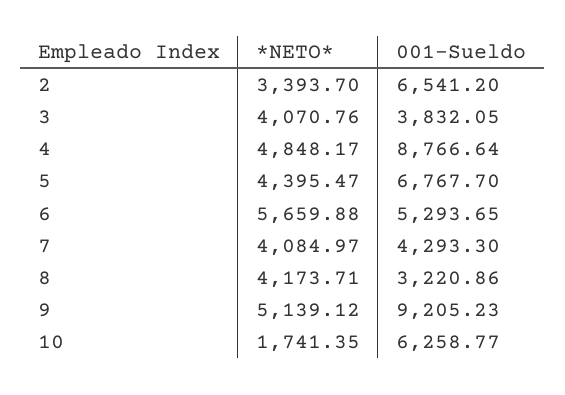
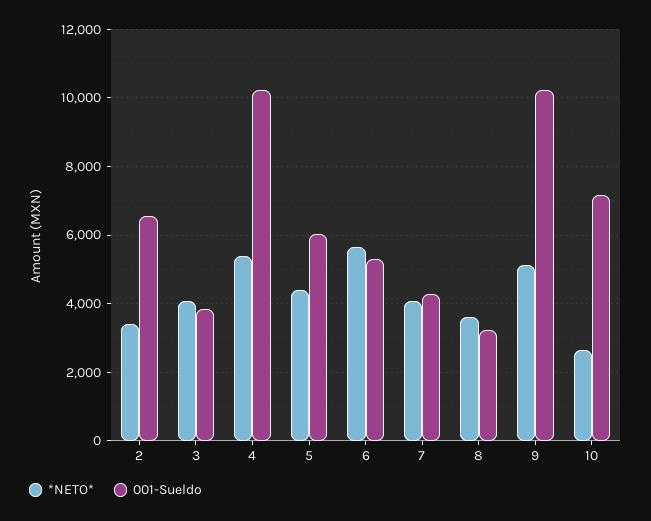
*NETO*, 4: 4848.17 -> 5400
001-Sueldo, 4: 8766.64 -> 10200
001-Sueldo, 5: 6767.7 -> 6000
*NETO*, 8: 4173.71 -> 3600
001-Sueldo, 9: 9205.23 -> 10200
*NETO*, 10: 1741.35 -> 2600
001-Sueldo, 10: 6258.77 -> 7200

